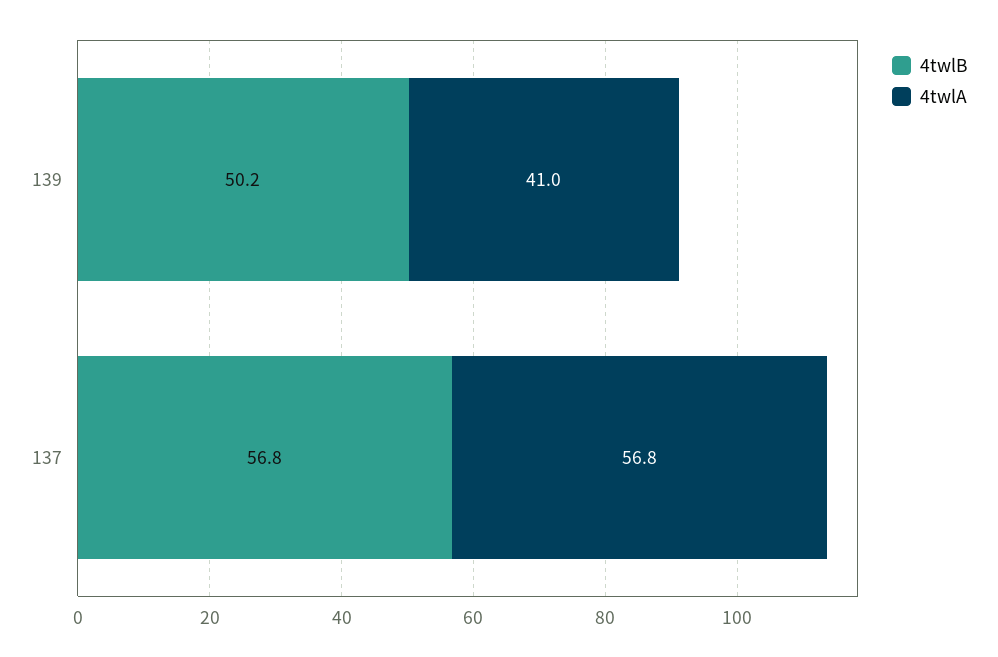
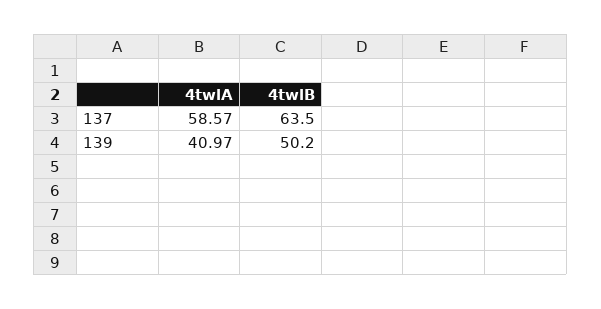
4twlB, 137: 56.8 -> 63.5
4twlA, 137: 56.8 -> 58.57

